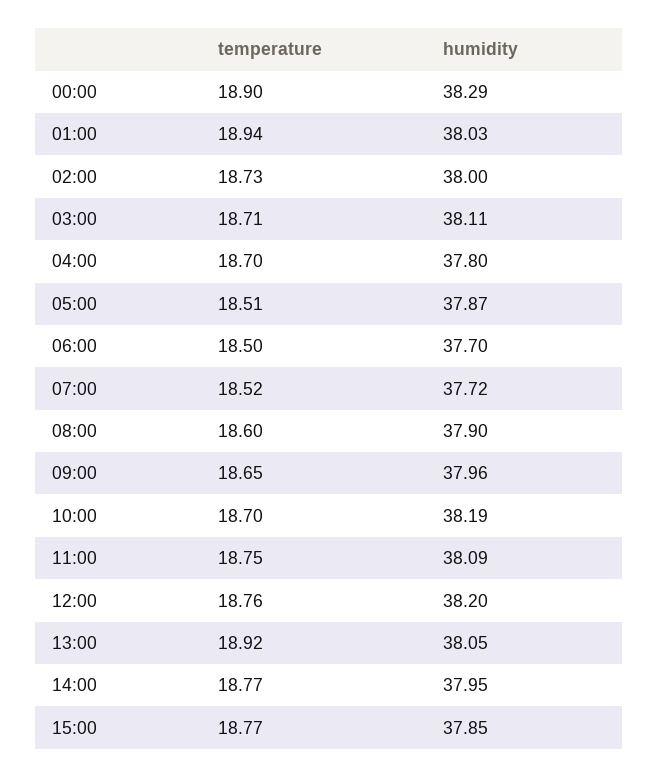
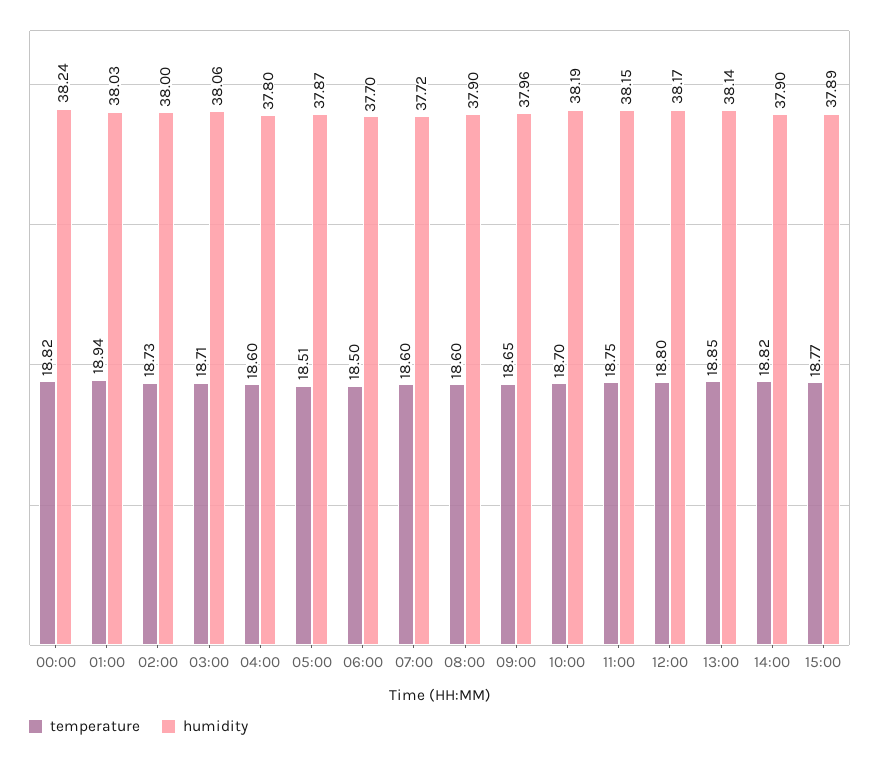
temperature, 00:00: 18.9 -> 18.82
humidity, 00:00: 38.29 -> 38.24
humidity, 03:00: 38.11 -> 38.06
temperature, 04:00: 18.7 -> 18.6
temperature, 07:00: 18.52 -> 18.6
humidity, 11:00: 38.09 -> 38.15
temperature, 12:00: 18.76 -> 18.8
humidity, 12:00: 38.2 -> 38.17
temperature, 13:00: 18.92 -> 18.85
humidity, 13:00: 38.05 -> 38.14
temperature, 14:00: 18.77 -> 18.82
humidity, 14:00: 37.95 -> 37.9
humidity, 15:00: 37.85 -> 37.89

